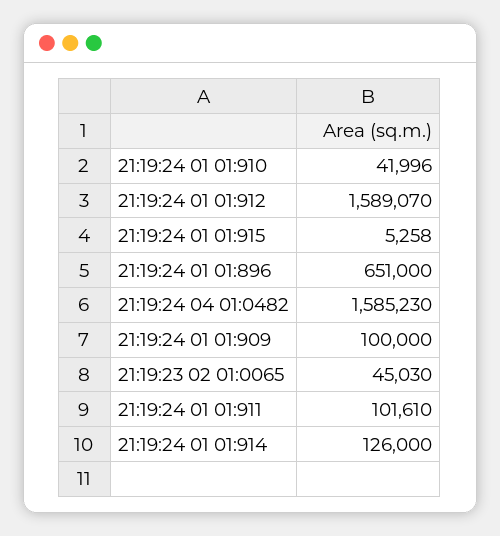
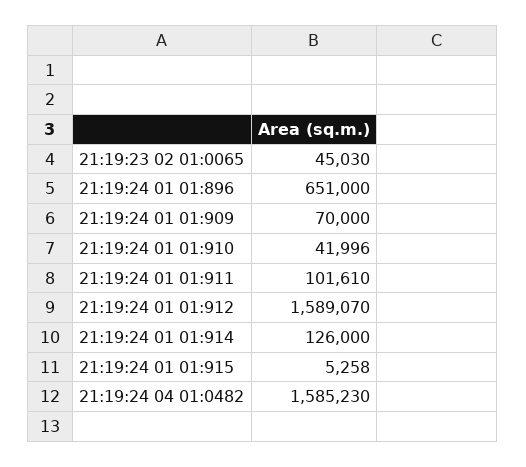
21:19:24 01 01:909: 100000 -> 70000

